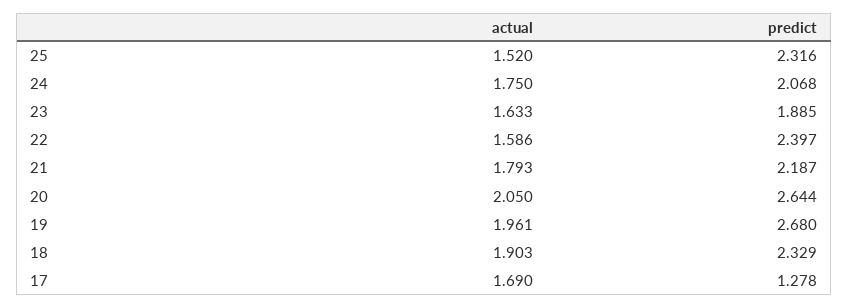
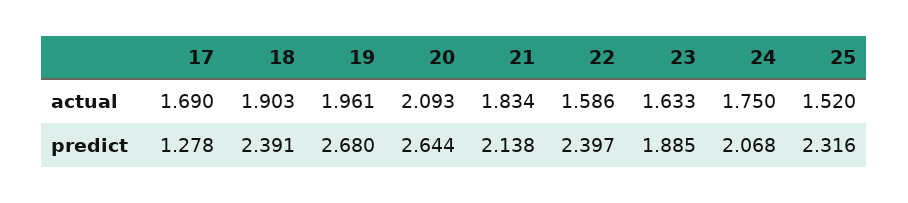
actual, 21: 1.793 -> 1.834
predict, 21: 2.187 -> 2.138
actual, 20: 2.05 -> 2.093
predict, 18: 2.329 -> 2.391

